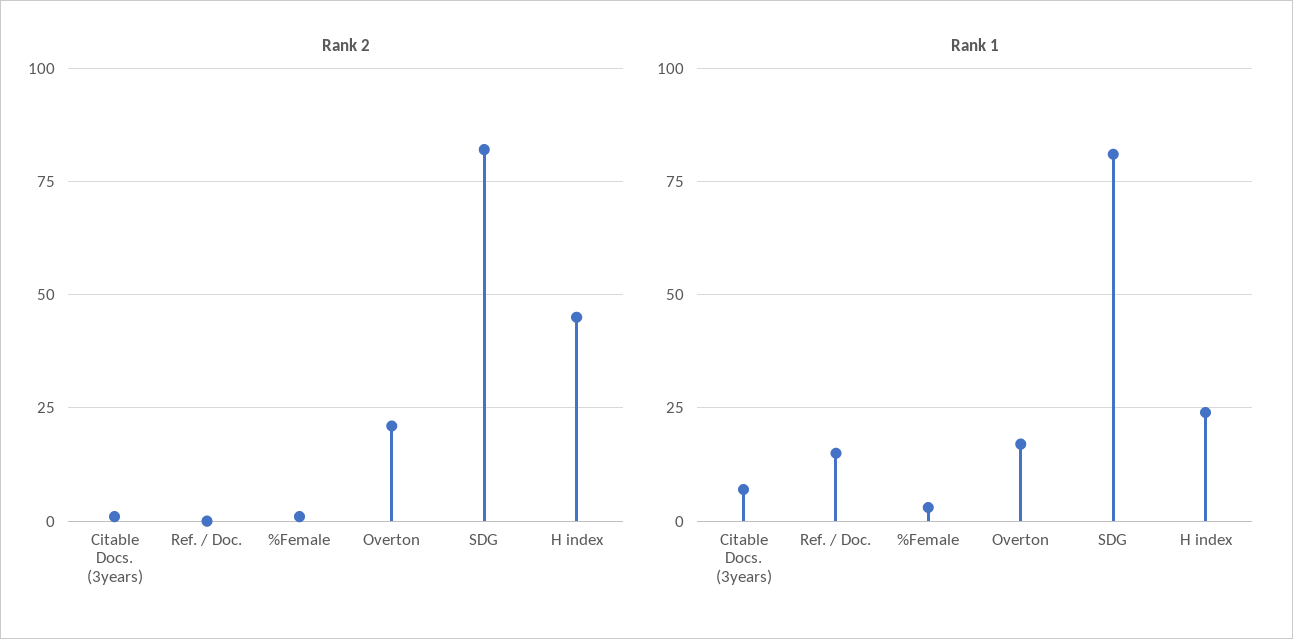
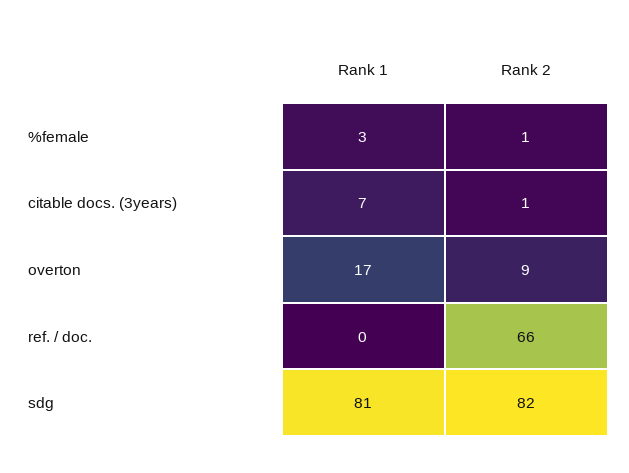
Rank 2, Ref. / Doc.: 0 -> 66
Rank 2, Overton: 20 -> 9
Rank 2, H index: 45 -> none
Rank 1, Ref. / Doc.: 15 -> 0
Rank 1, H index: 25 -> none

